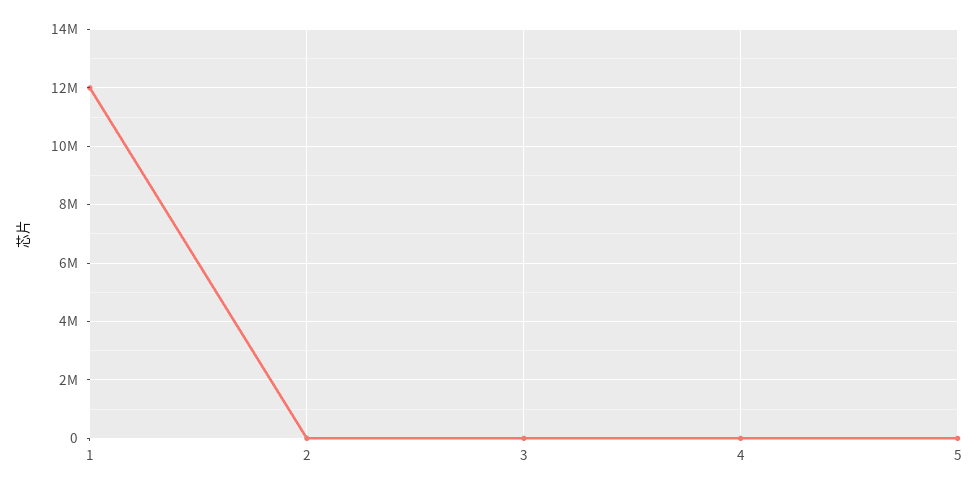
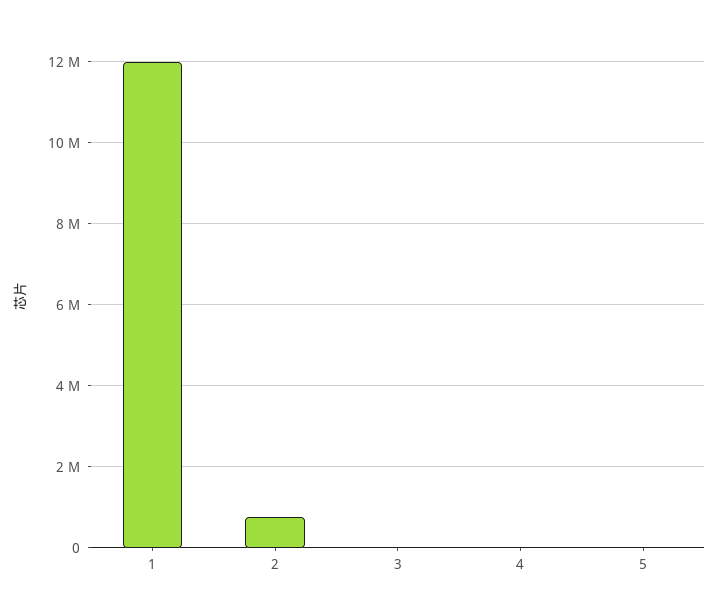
2: 0 -> 800000

